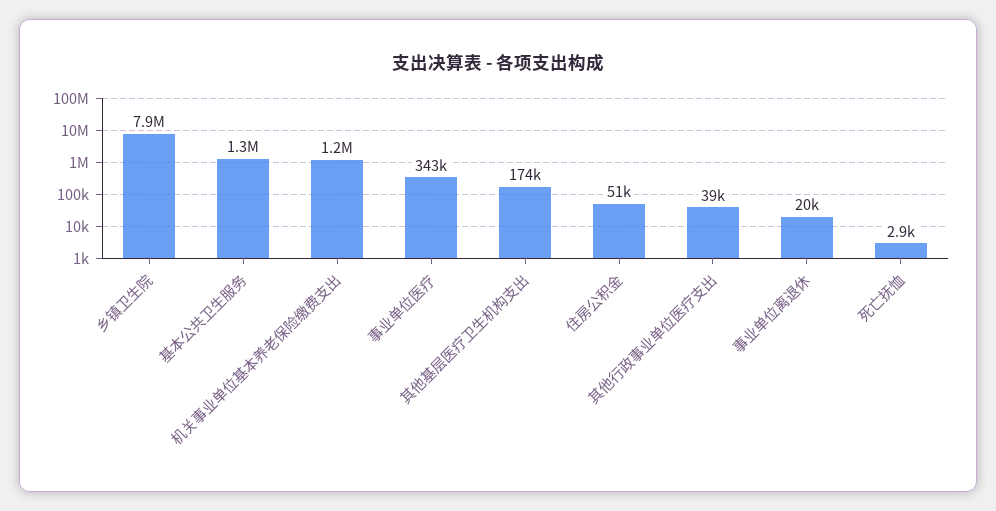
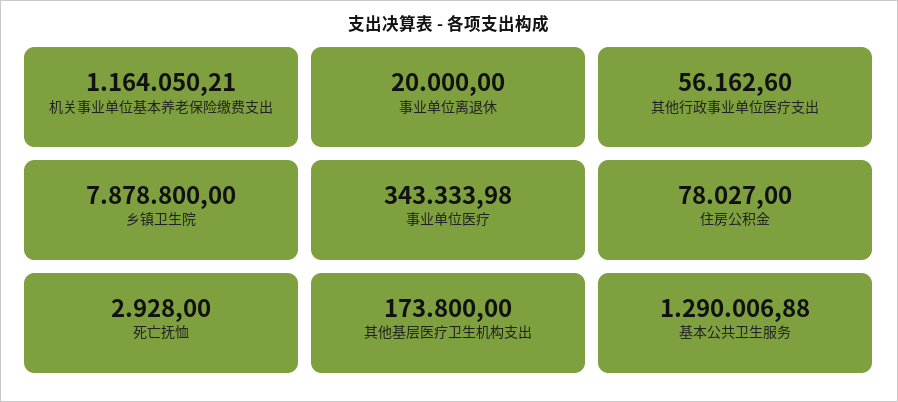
住房公积金: 51000 -> 78027
其他行政事业单位医疗支出: 39000 -> 56162.6

